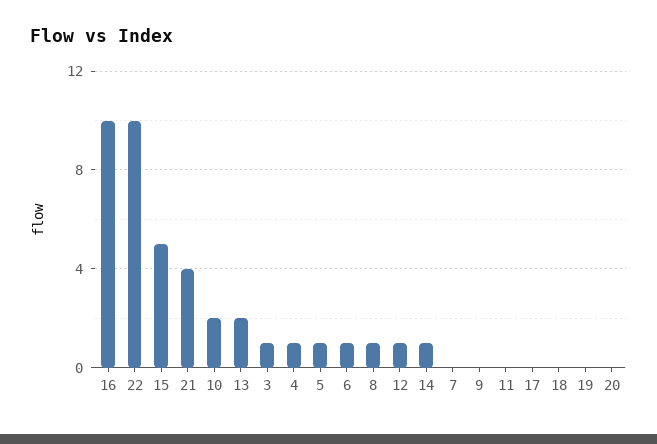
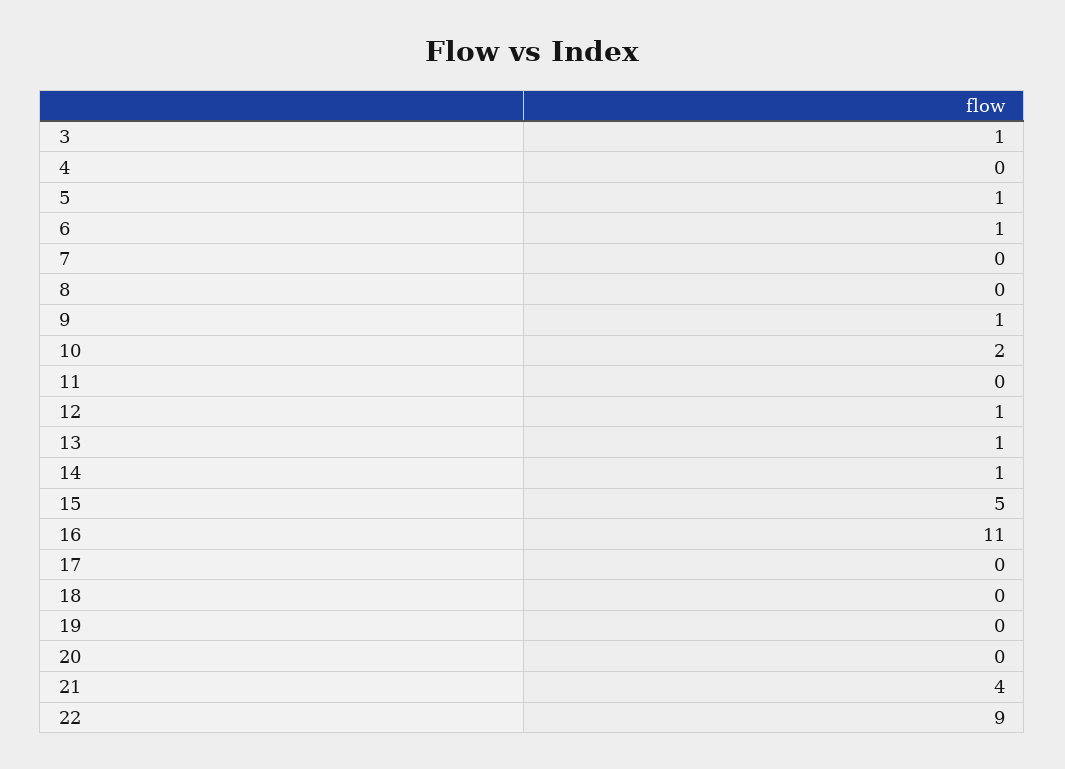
16: 10 -> 11
22: 10 -> 9
13: 2 -> 1
4: 1 -> 0
8: 1 -> 0
9: 0 -> 1

